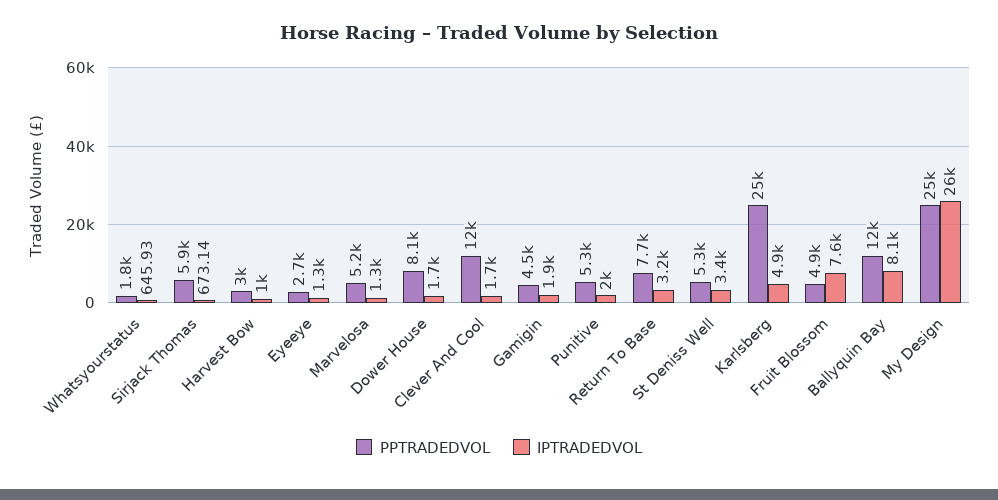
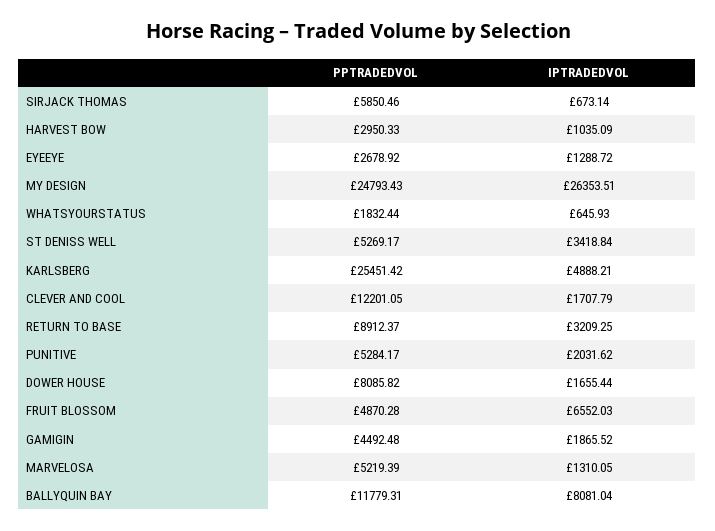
PPTRADEDVOL, Return To Base: 7700 -> 8912.37
IPTRADEDVOL, Fruit Blossom: 7600 -> 6552.03

